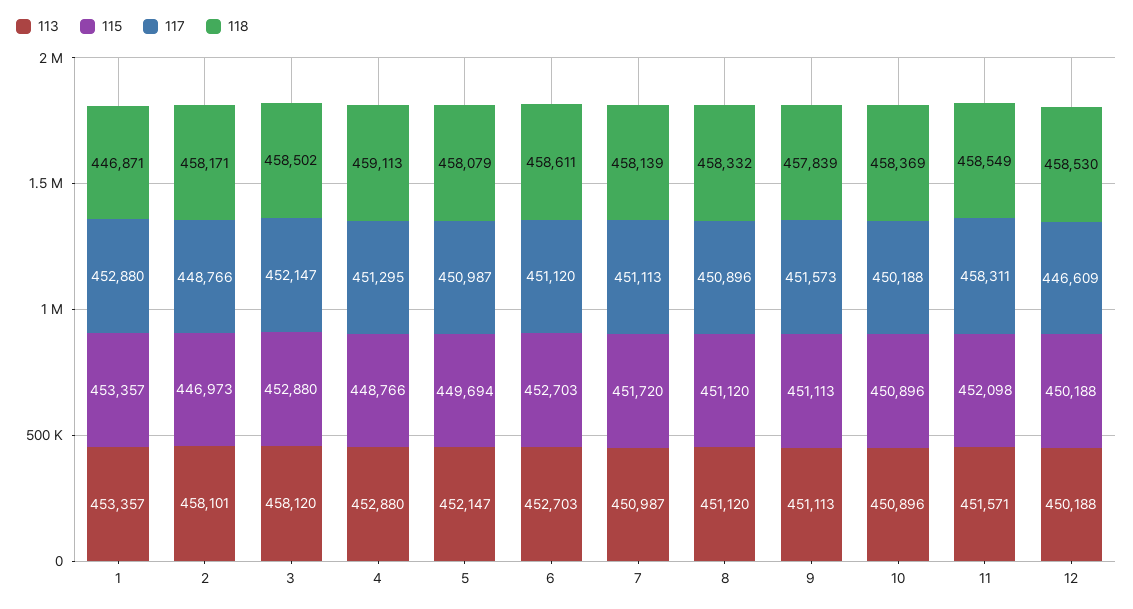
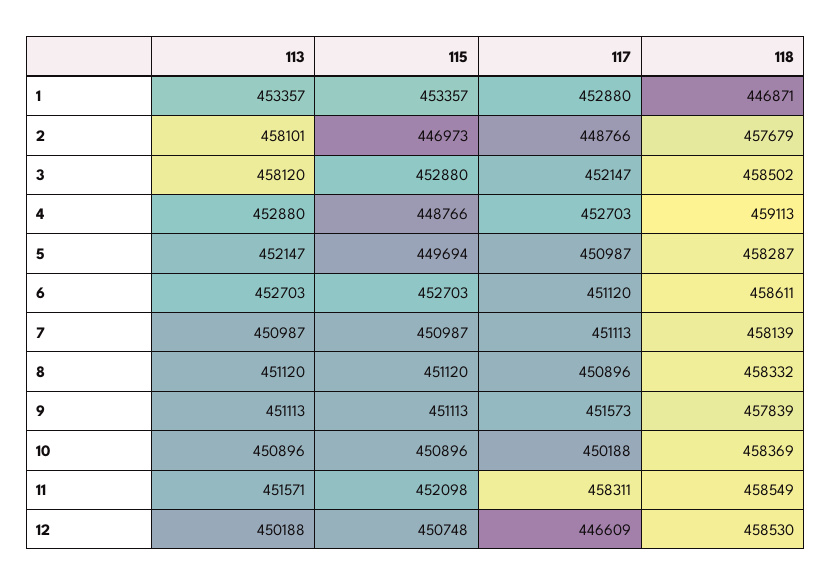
118, 2: 458171 -> 457679
117, 4: 451295 -> 452703
118, 5: 458079 -> 458287
115, 7: 451720 -> 450987
115, 12: 450188 -> 450748

